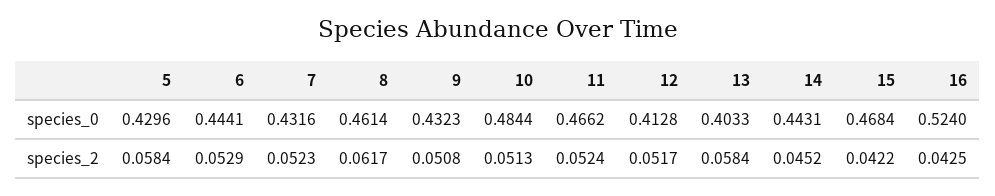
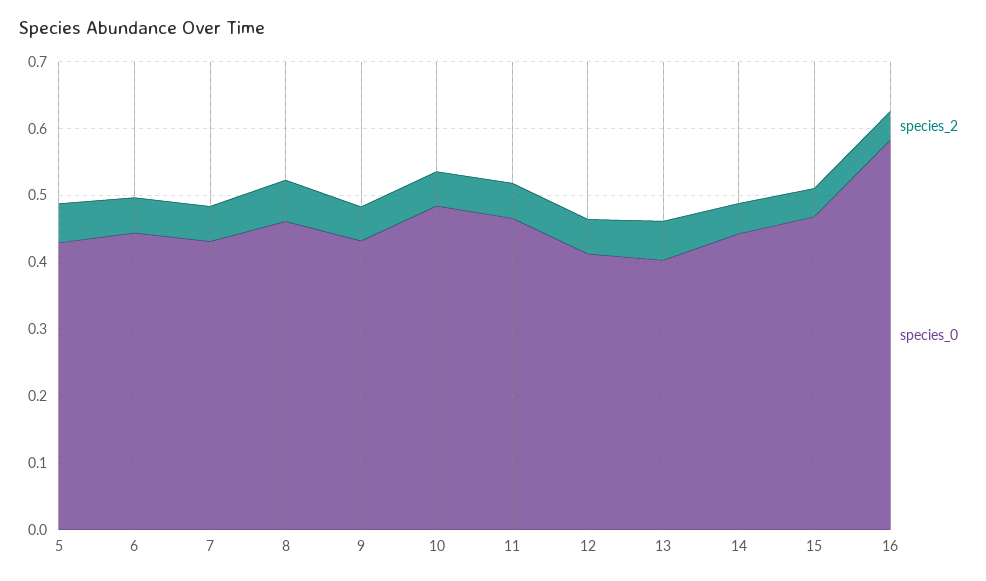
species_0, 16: 0.524 -> 0.58

